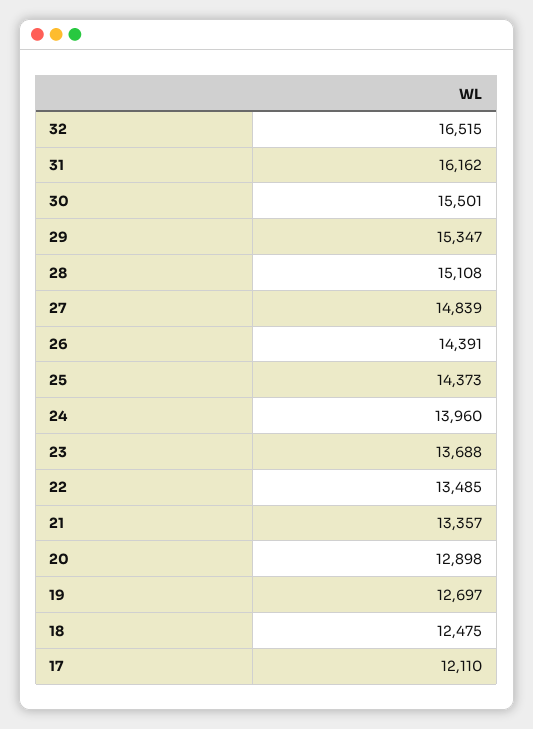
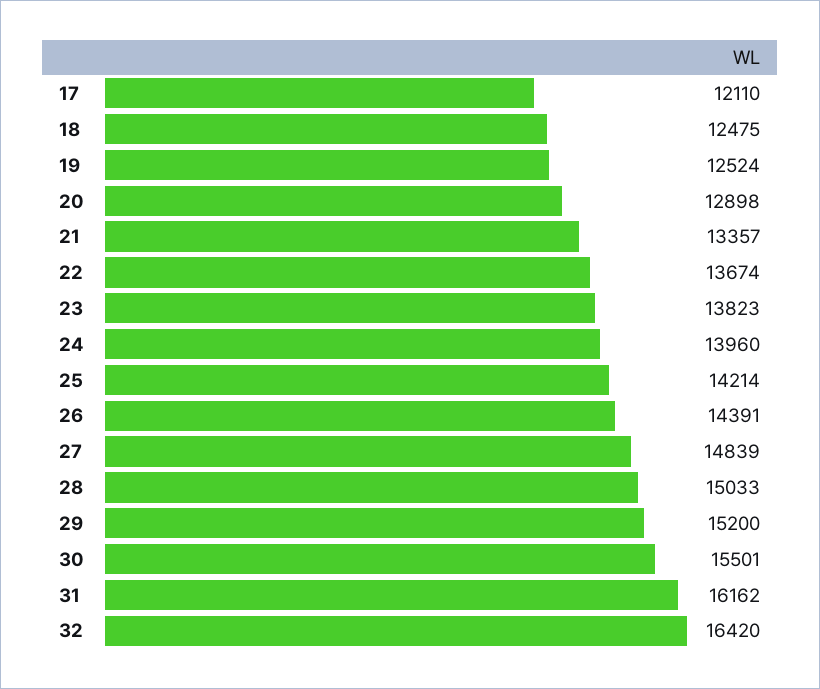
32: 16515 -> 16420
29: 15347 -> 15200
28: 15108 -> 15033
25: 14373 -> 14214
23: 13688 -> 13823
22: 13485 -> 13674
19: 12697 -> 12524

